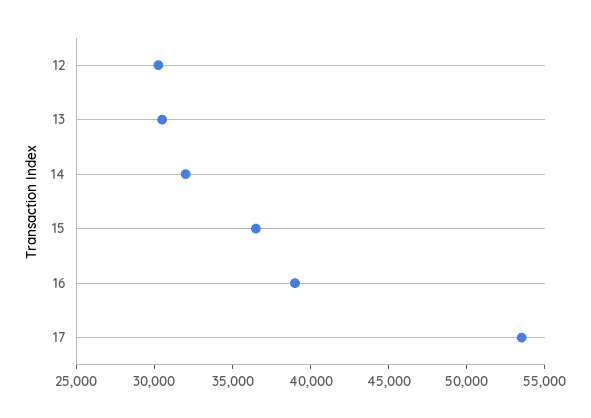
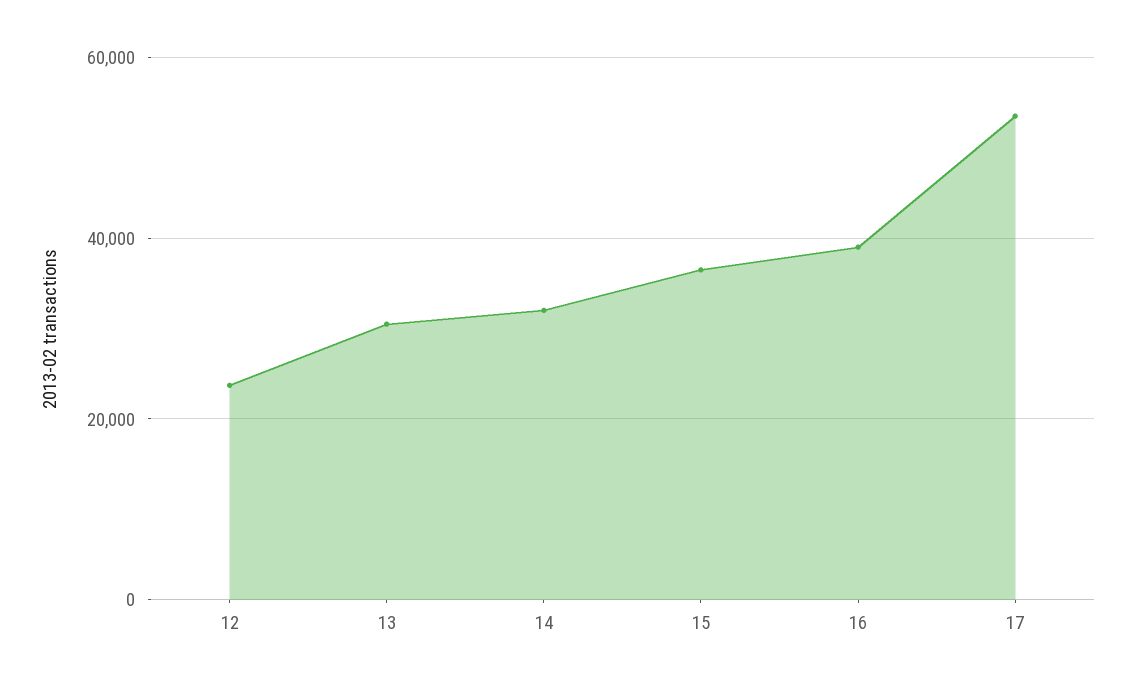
12: 30000 -> 24000

